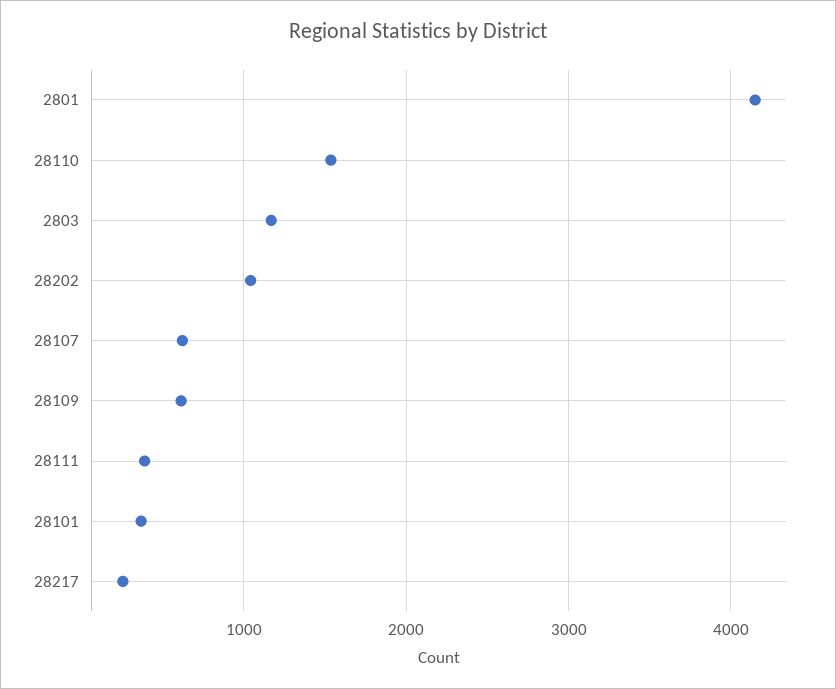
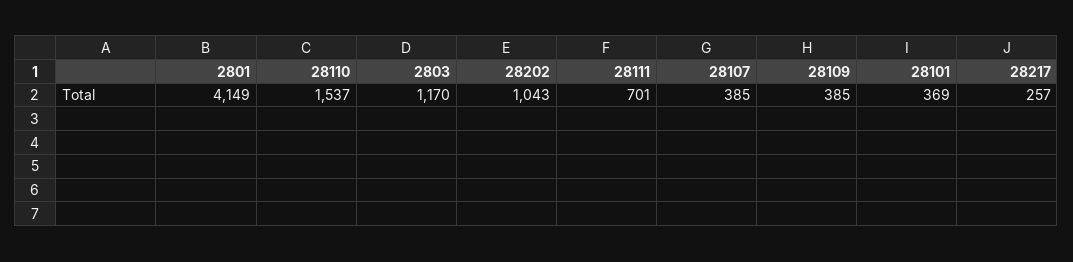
28107: 600 -> 385
28109: 600 -> 385
28111: 400 -> 701

